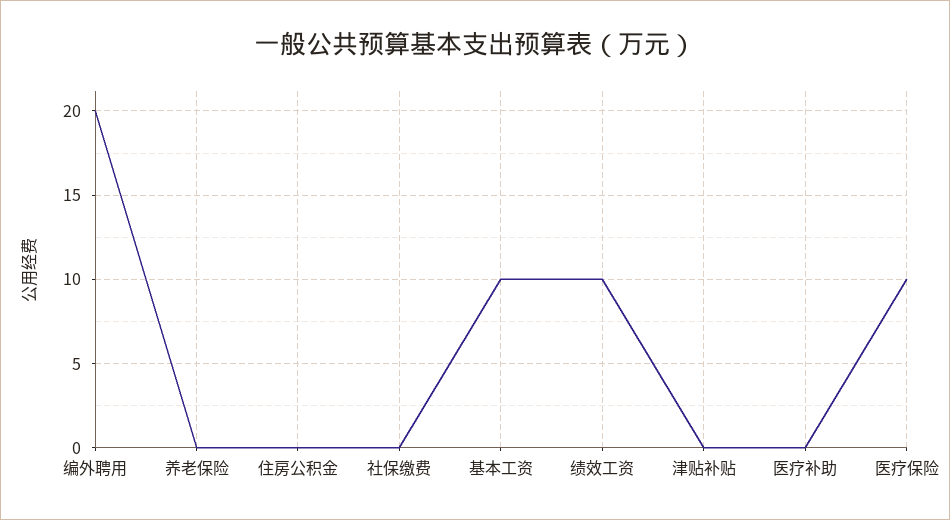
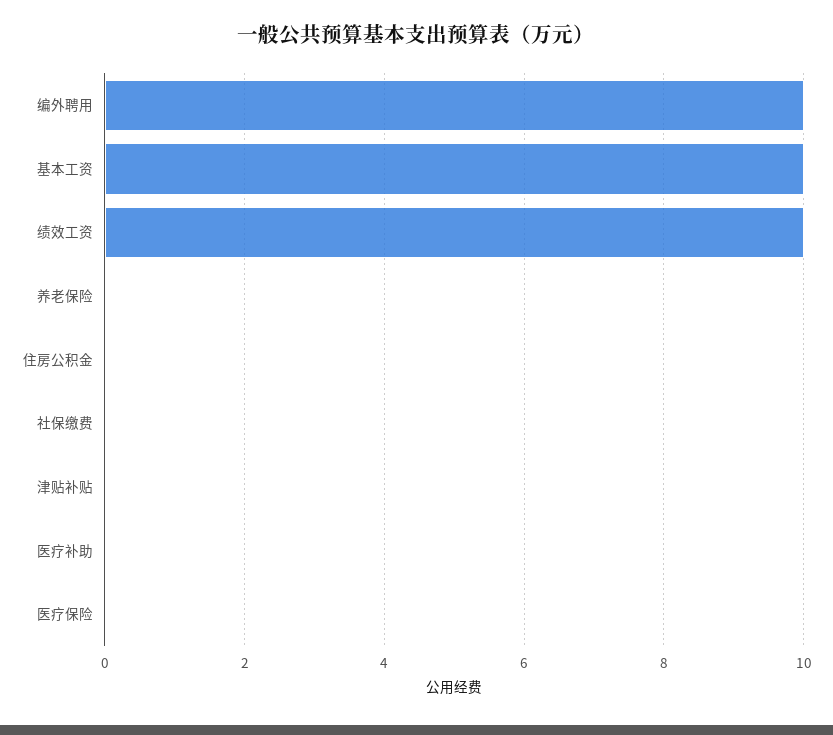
编外聘用: 20 -> 10
医疗保险: 10 -> 0

